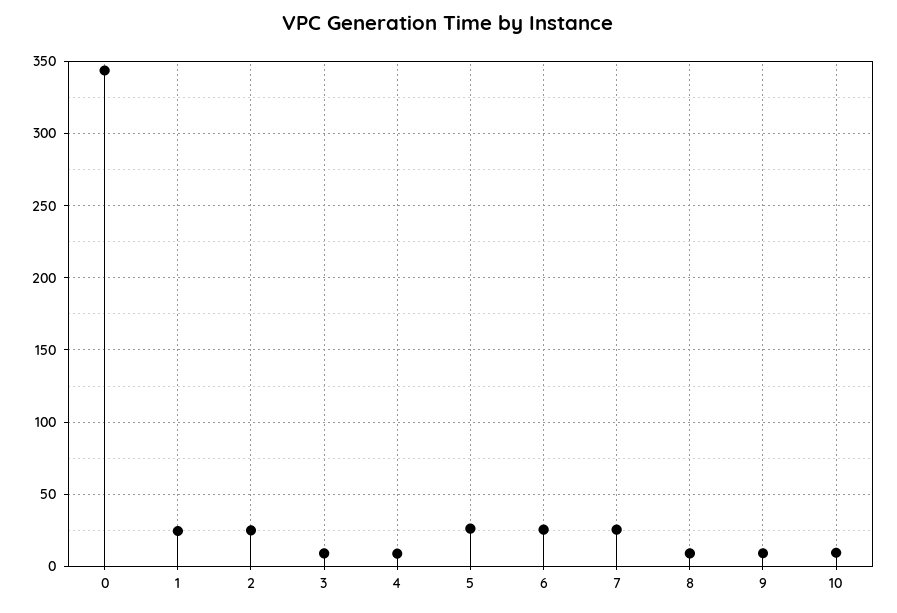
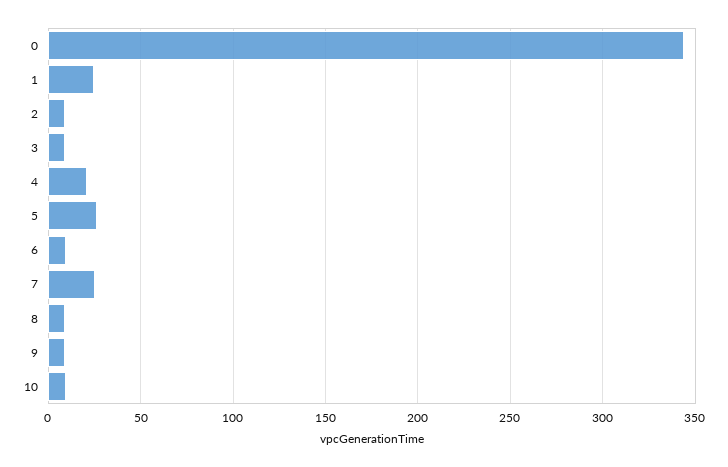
2: 25 -> 10
4: 10 -> 20
6: 25 -> 10

